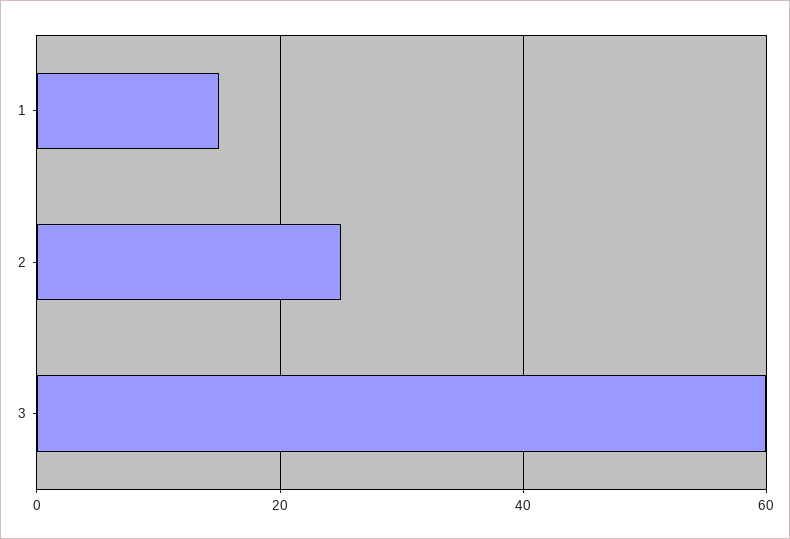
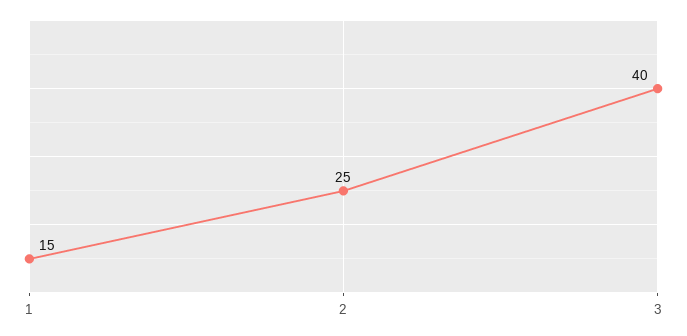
3: 60 -> 40

